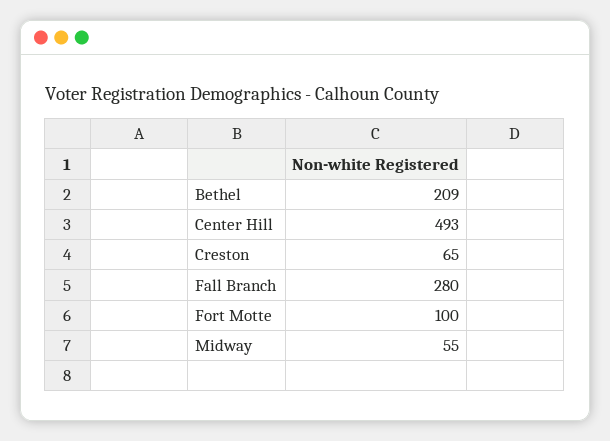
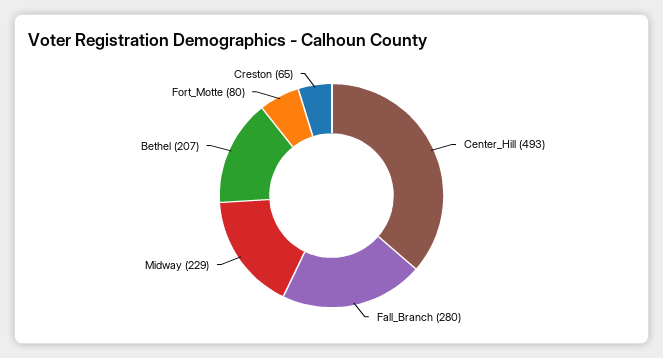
Bethel: 209 -> 207
Fort Motte: 100 -> 80
Midway: 55 -> 229

